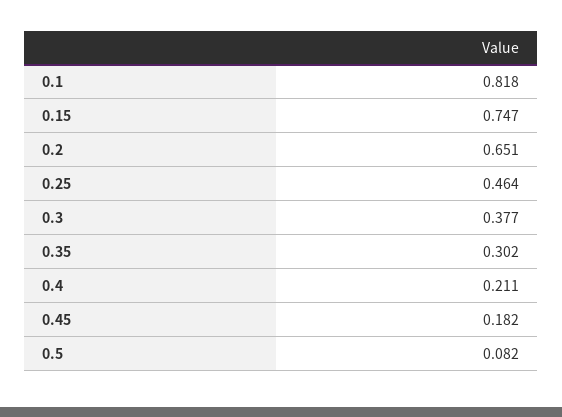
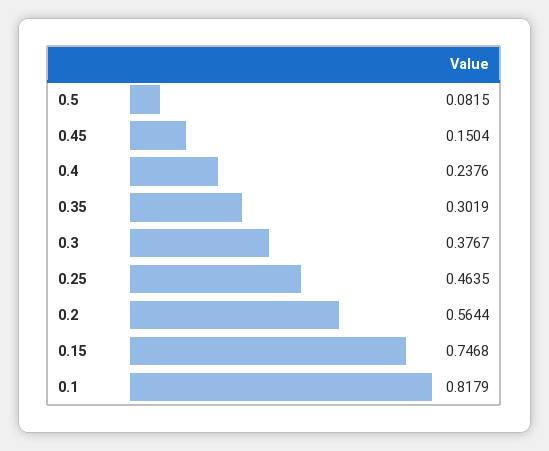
0.2: 0.651 -> 0.5644
0.4: 0.211 -> 0.2376
0.45: 0.182 -> 0.1504

